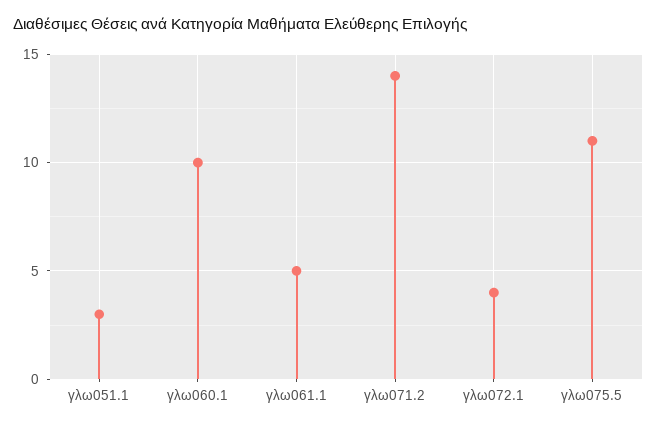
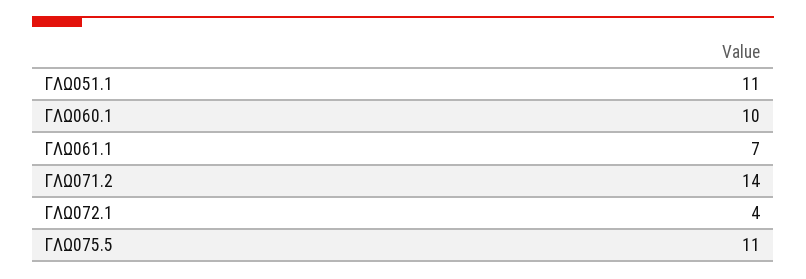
γλω051.1: 3 -> 11
γλω061.1: 5 -> 7

